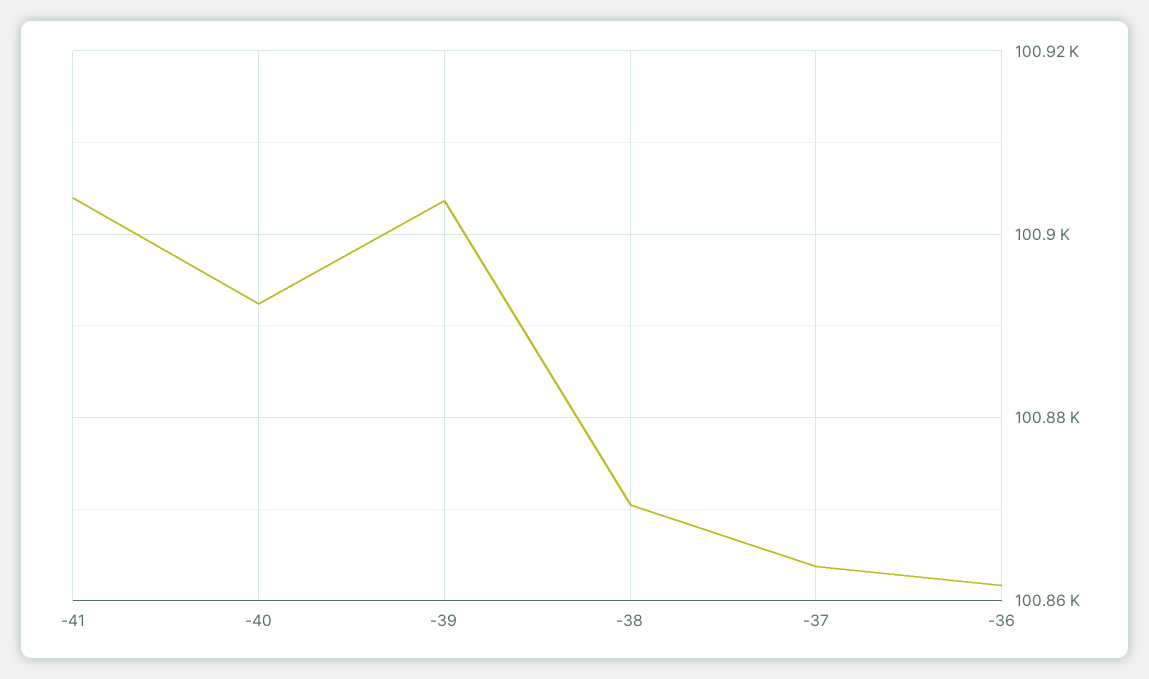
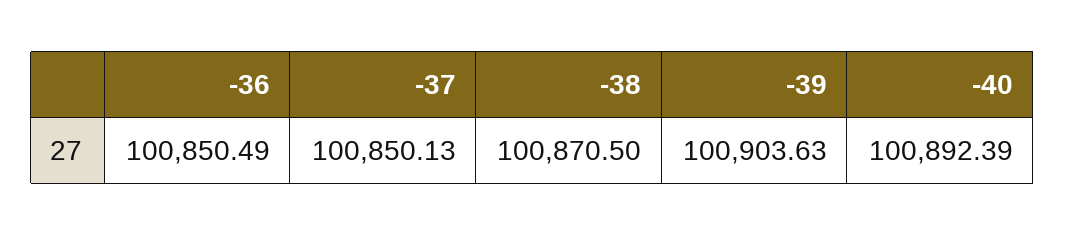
-41: 100904 -> none
-37: 100864 -> 100850.13
-36: 100862 -> 100850.49

